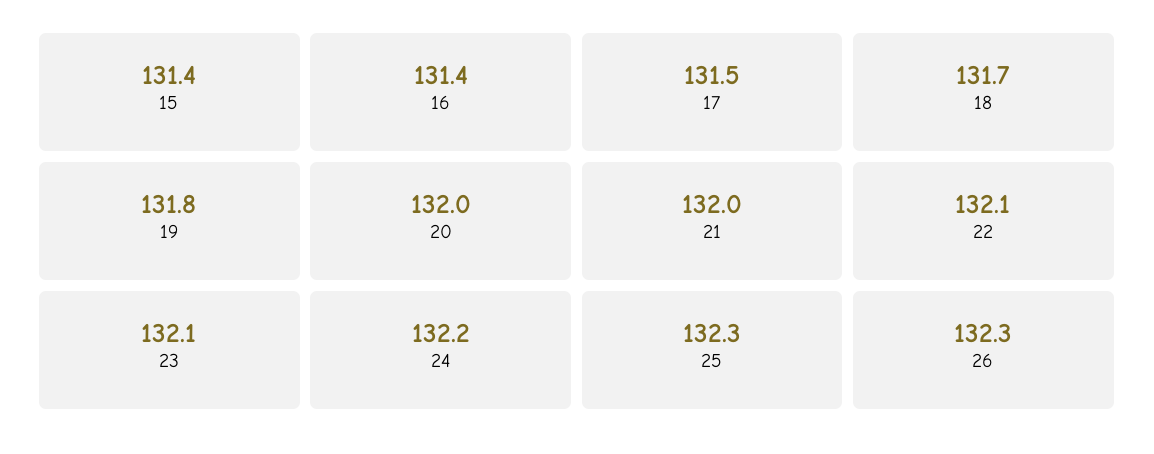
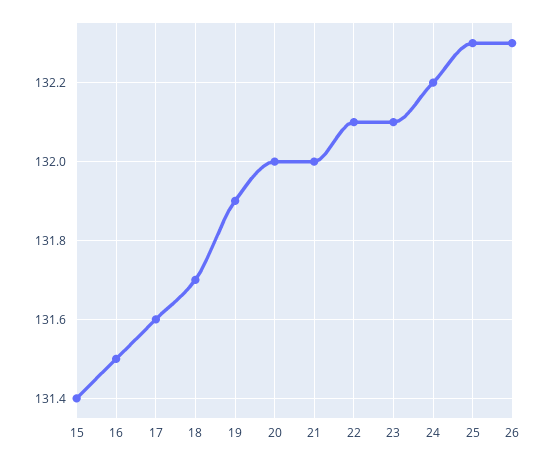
16: 131.4 -> 131.5
17: 131.5 -> 131.6
19: 131.8 -> 131.9

